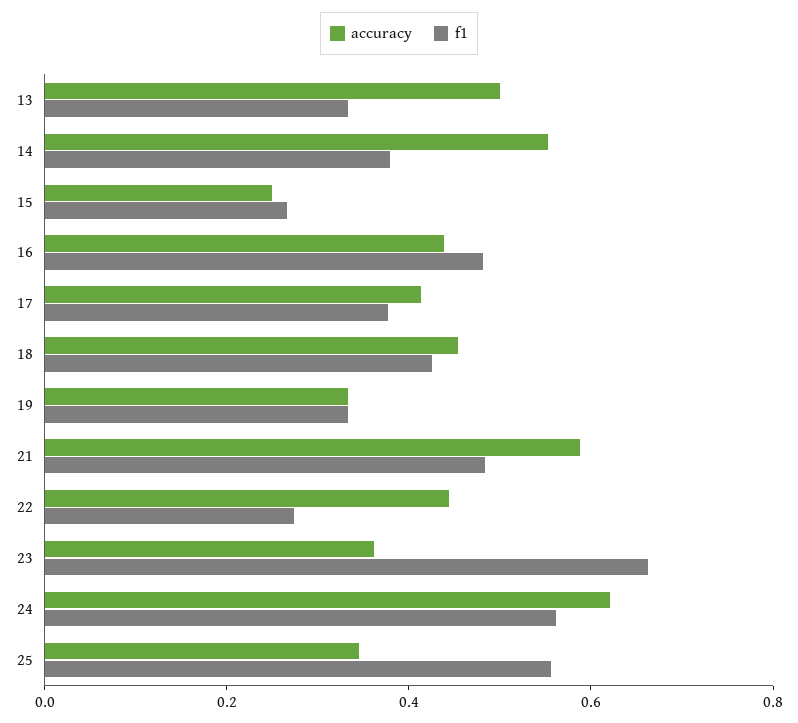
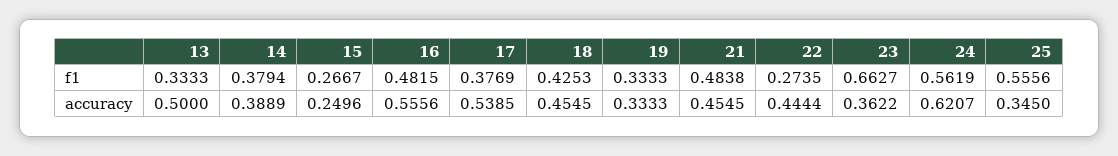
accuracy, 14: 0.55 -> 0.3889
accuracy, 16: 0.45 -> 0.5556
accuracy, 17: 0.4 -> 0.5385
accuracy, 21: 0.6 -> 0.4545

